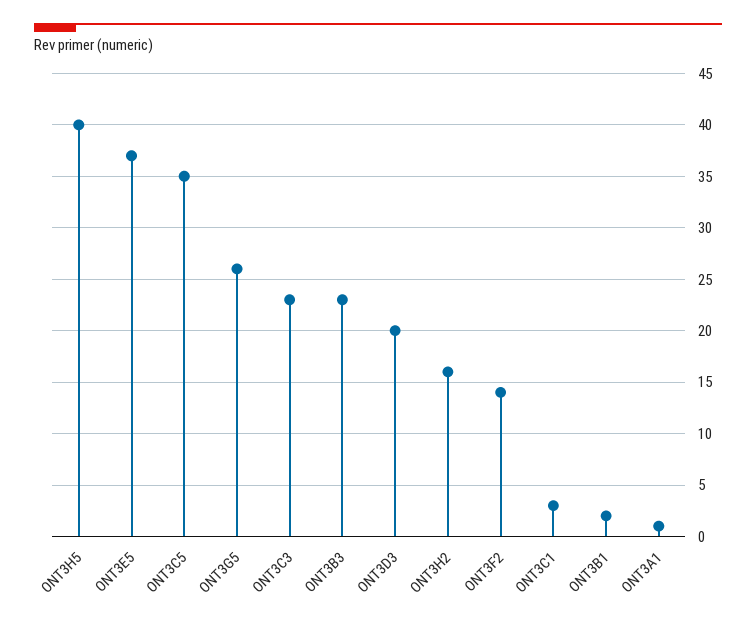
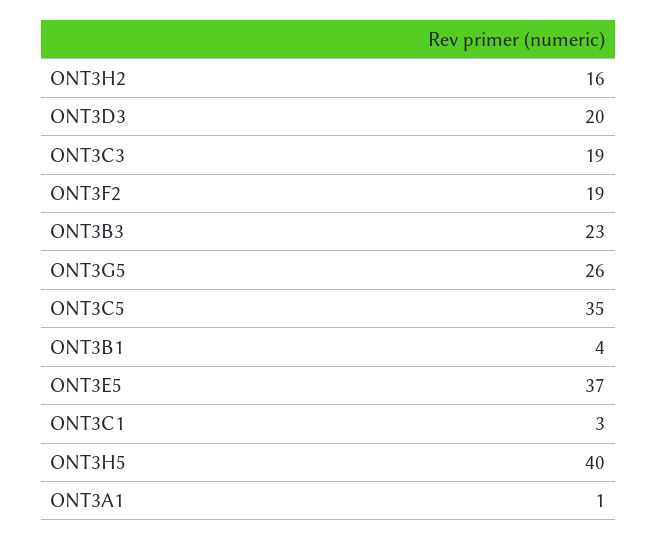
ONT3C3: 23 -> 19
ONT3F2: 14 -> 19
ONT3B1: 2 -> 4

